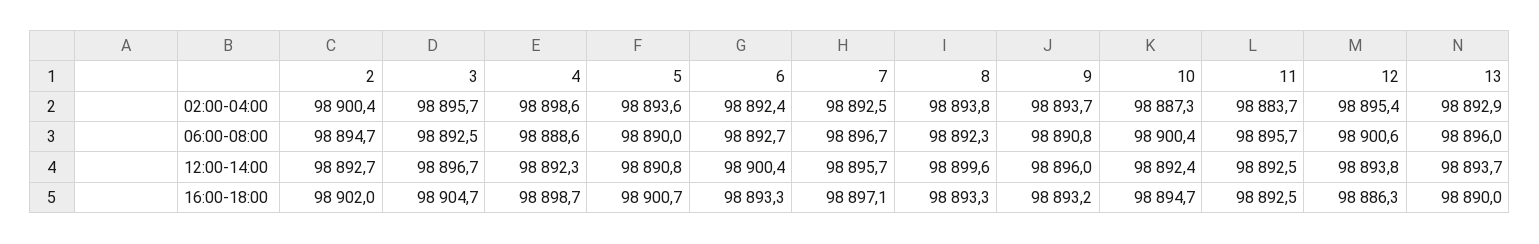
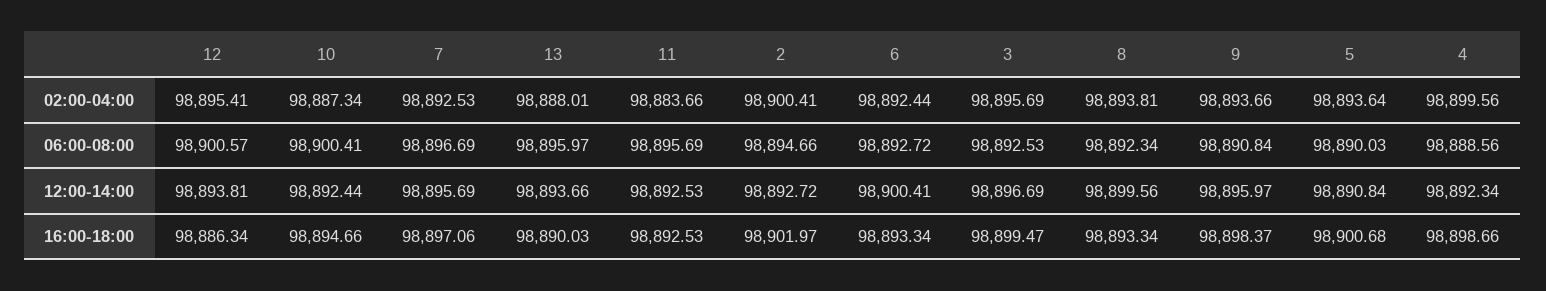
4, 02:00-04:00: 98898.6 -> 98899.56
13, 02:00-04:00: 98892.9 -> 98888.01
3, 16:00-18:00: 98904.7 -> 98899.47
9, 16:00-18:00: 98893.2 -> 98898.37

